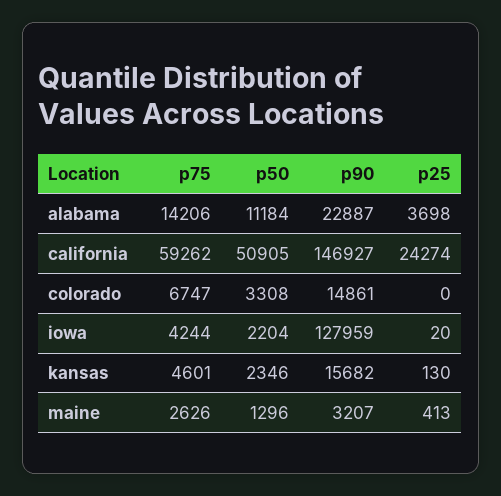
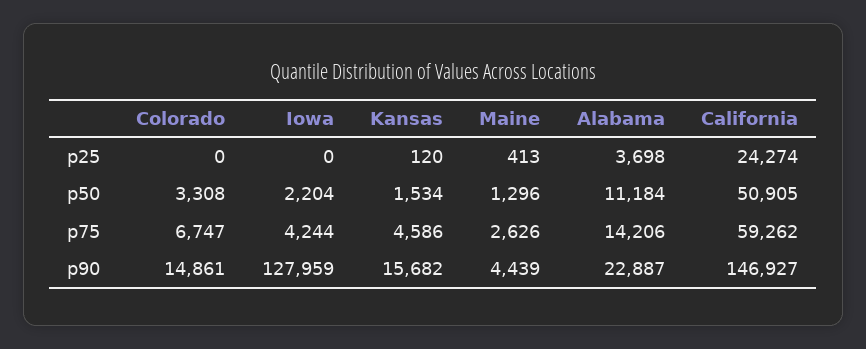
p25, iowa: 20 -> 0
p75, kansas: 4601 -> 4586
p50, kansas: 2346 -> 1534
p25, kansas: 130 -> 120
p90, maine: 3207 -> 4439

